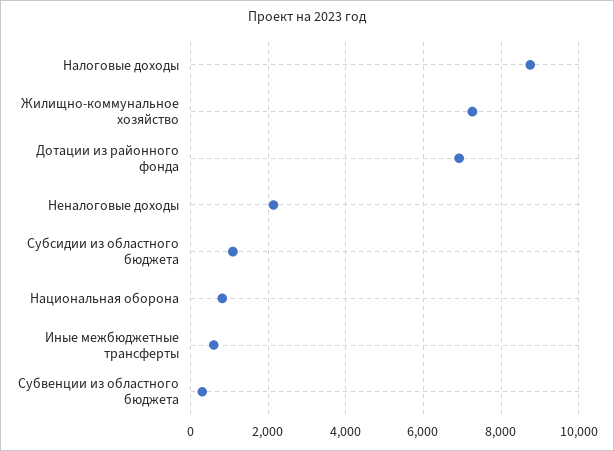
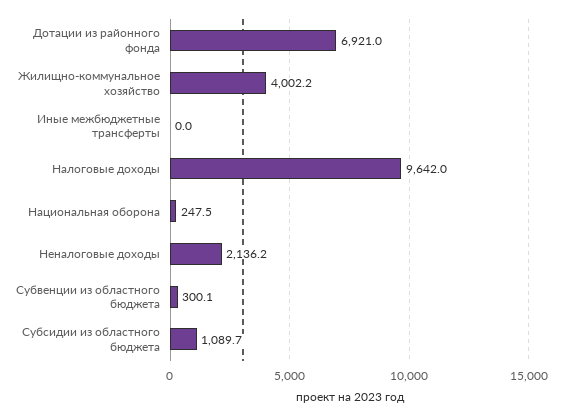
Налоговые доходы: 8800 -> 9642
Жилищно-коммунальное хозяйство: 7200 -> 4002.2
Национальная оборона: 800 -> 247.5
Иные межбюджетные трансферты: 600 -> 0

